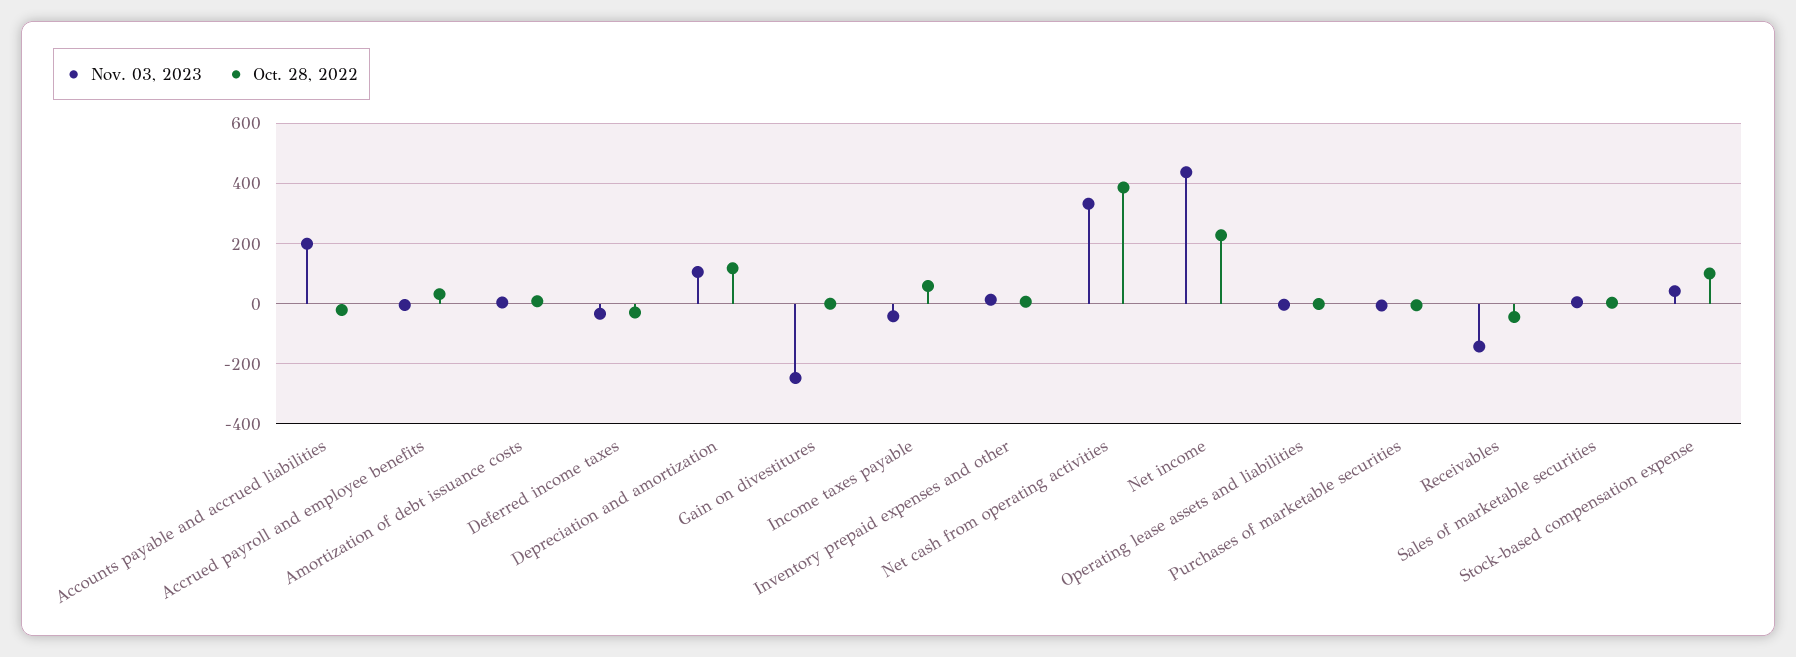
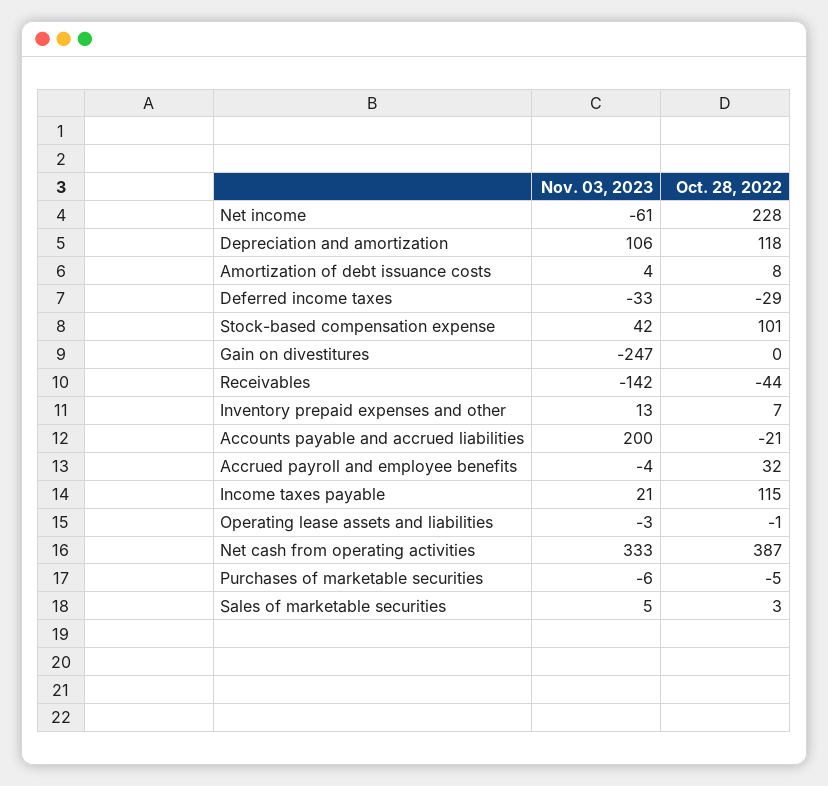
Nov. 03, 2023, Income taxes payable: -40 -> 21
Oct. 28, 2022, Income taxes payable: 60 -> 115
Nov. 03, 2023, Net income: 440 -> -61

